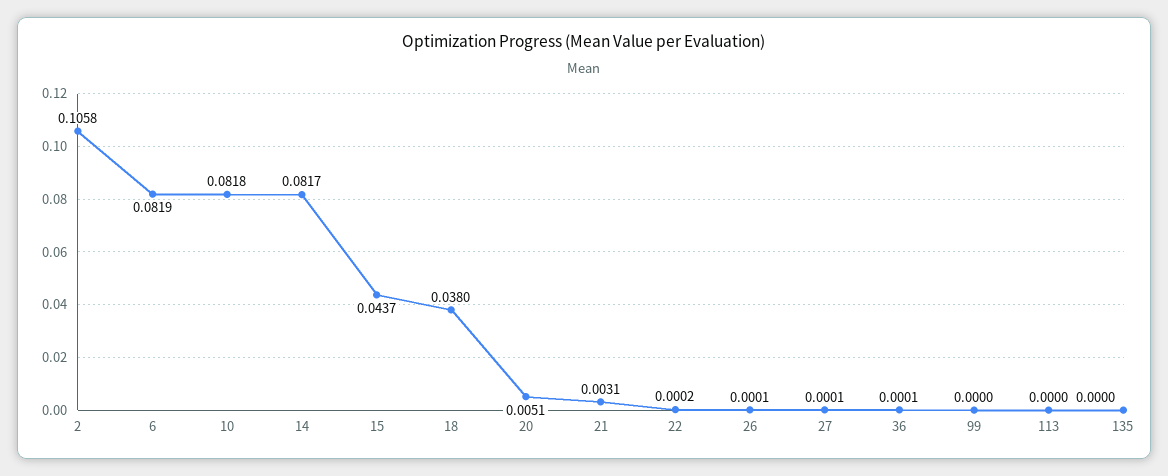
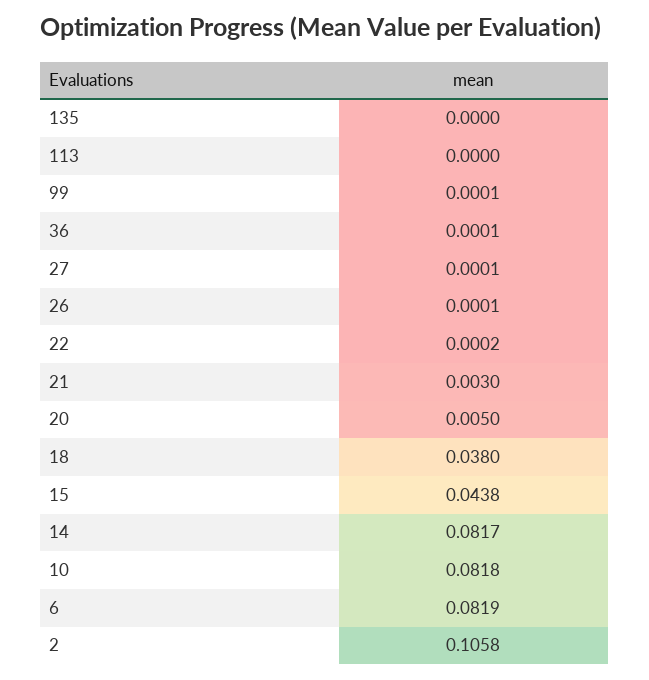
15: 0.0437 -> 0.0438
20: 0.0051 -> 0.005
21: 0.0031 -> 0.003
99: 0 -> 0.0001

